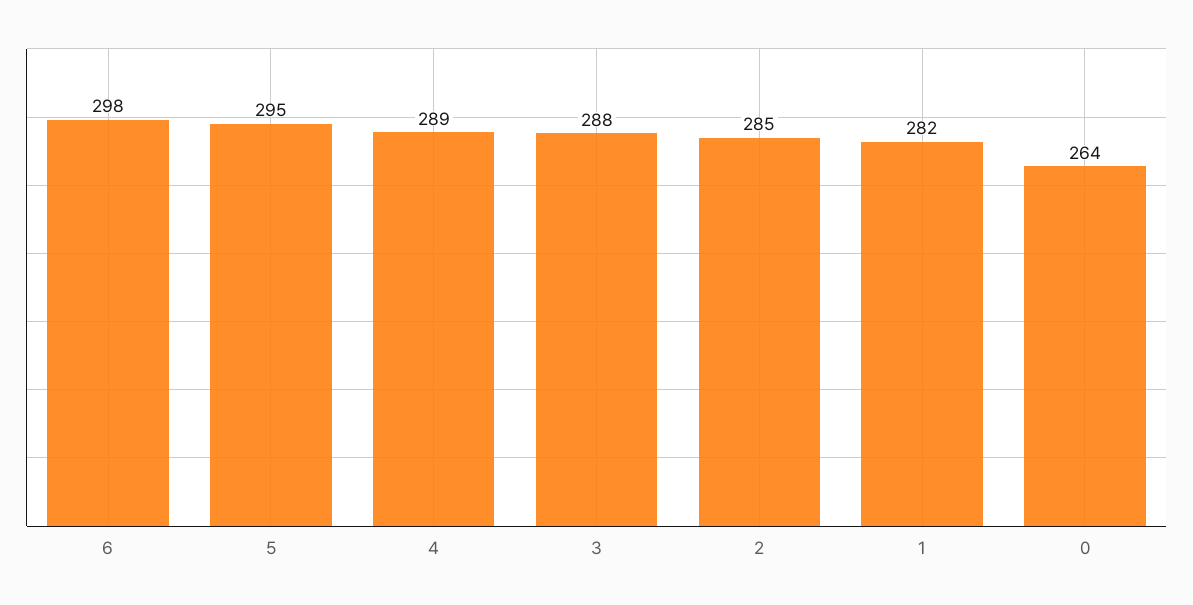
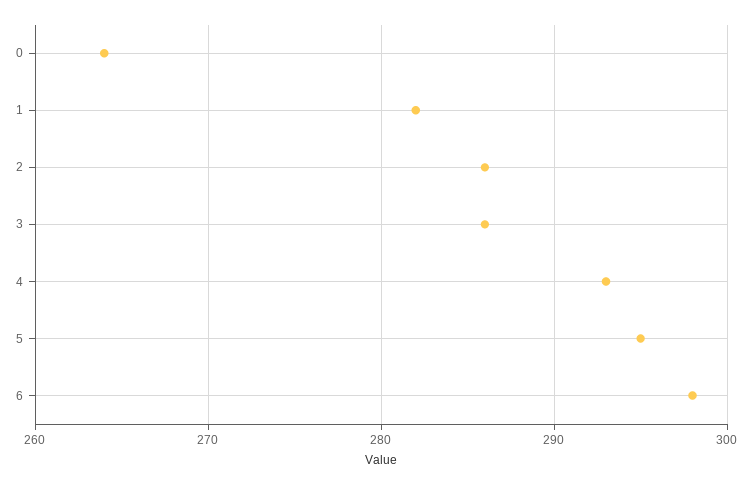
4: 289 -> 293
3: 288 -> 286
2: 285 -> 286

